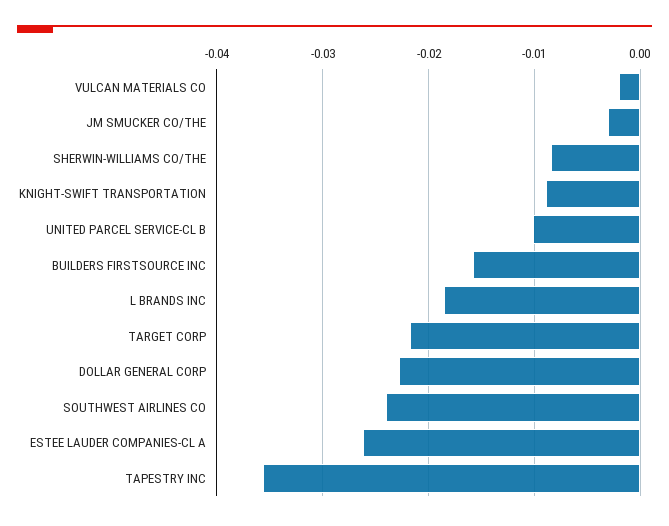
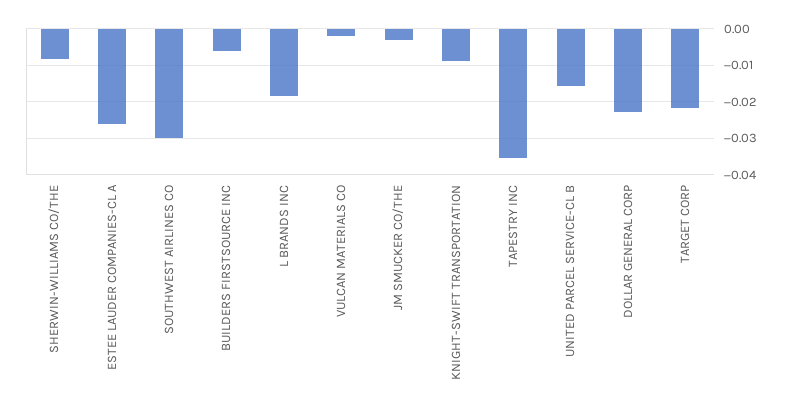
UNITED PARCEL SERVICE-CL B: -0.01 -> -0.016
BUILDERS FIRSTSOURCE INC: -0.016 -> -0.006
SOUTHWEST AIRLINES CO: -0.024 -> -0.03

